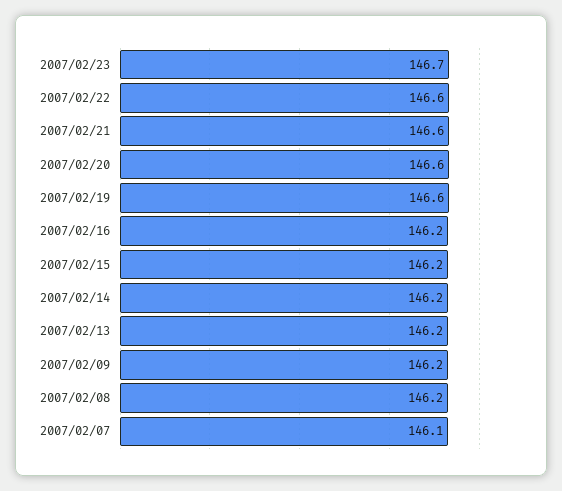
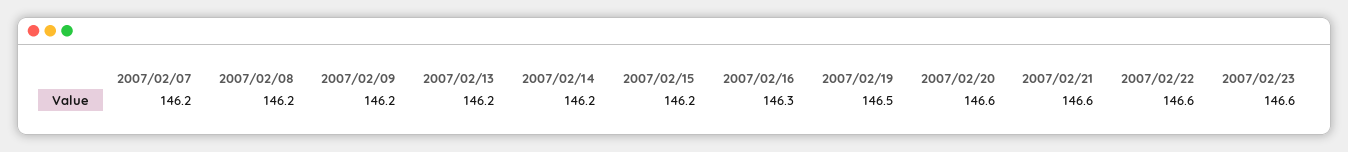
2007/02/23: 146.7 -> 146.6
2007/02/19: 146.6 -> 146.5
2007/02/16: 146.2 -> 146.3
2007/02/07: 146.1 -> 146.2

